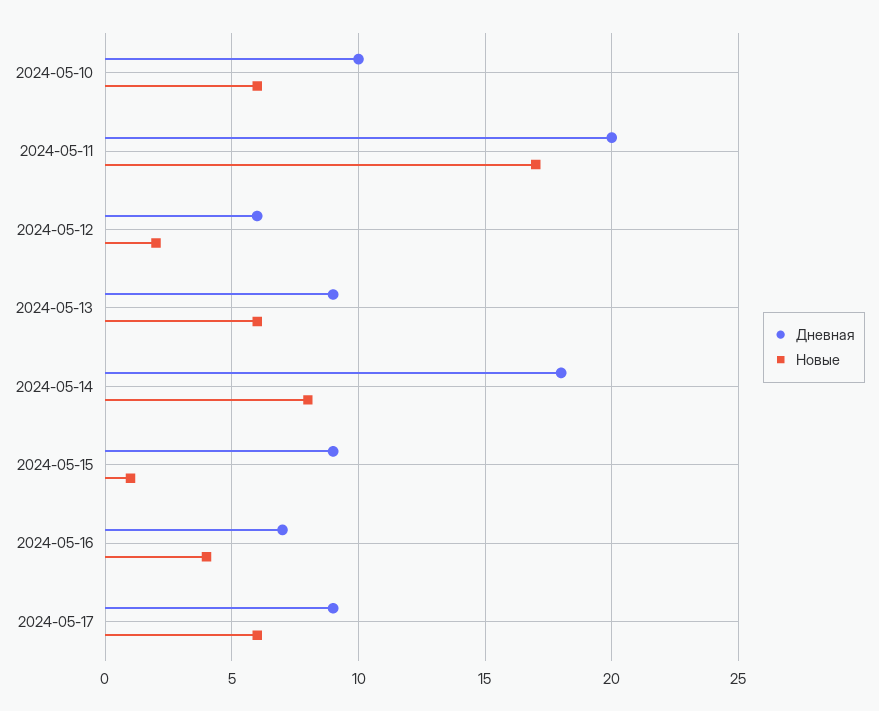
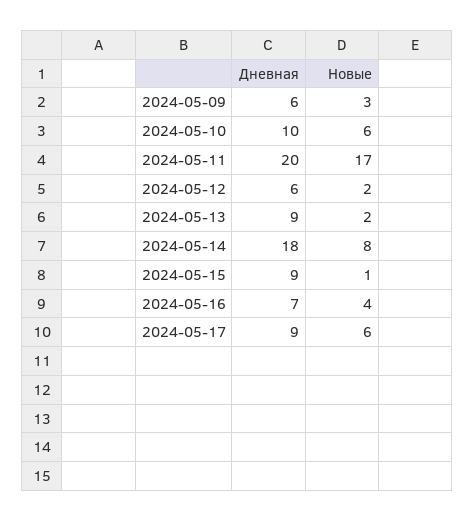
Новые, 2024-05-13: 6 -> 2
Дневная, 2024-05-09: none -> 6
Новые, 2024-05-09: none -> 3

